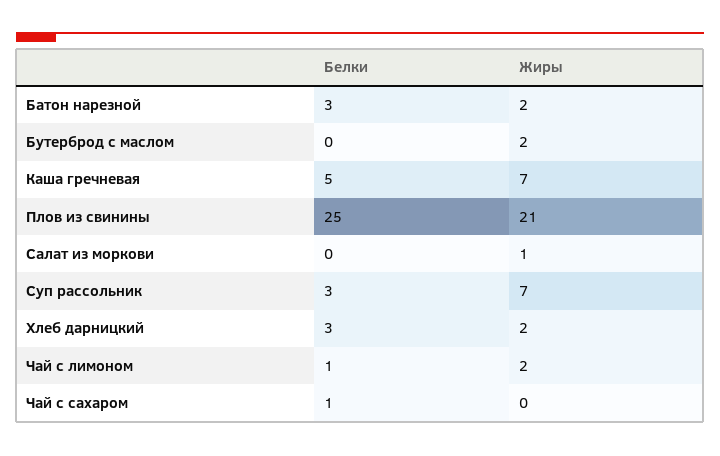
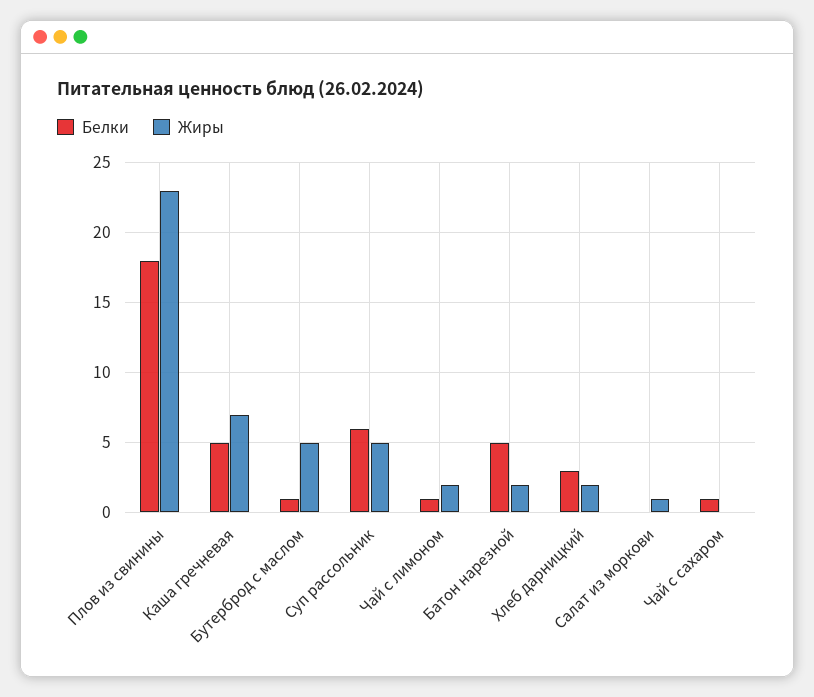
Белки, Батон нарезной: 3 -> 5
Белки, Бутерброд с маслом: 0 -> 1
Жиры, Бутерброд с маслом: 2 -> 5
Белки, Плов из свинины: 25 -> 18
Жиры, Плов из свинины: 21 -> 23
Белки, Суп рассольник: 3 -> 6
Жиры, Суп рассольник: 7 -> 5

